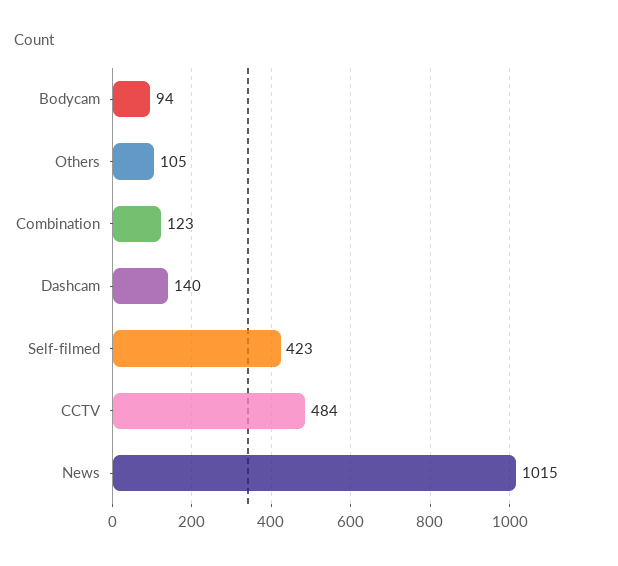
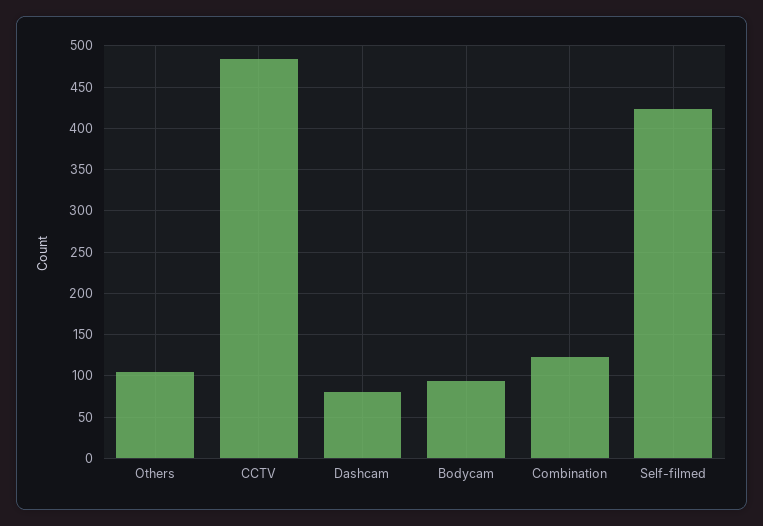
Dashcam: 140 -> 80
News: 1015 -> none

